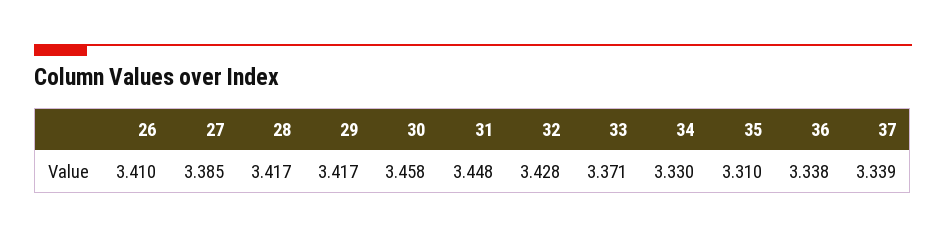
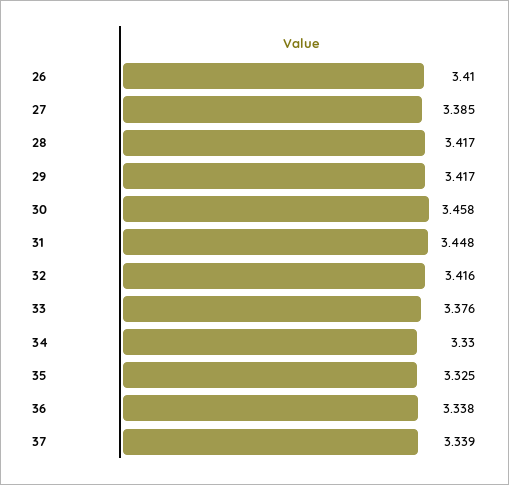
32: 3.428 -> 3.416
33: 3.371 -> 3.376
35: 3.31 -> 3.325

